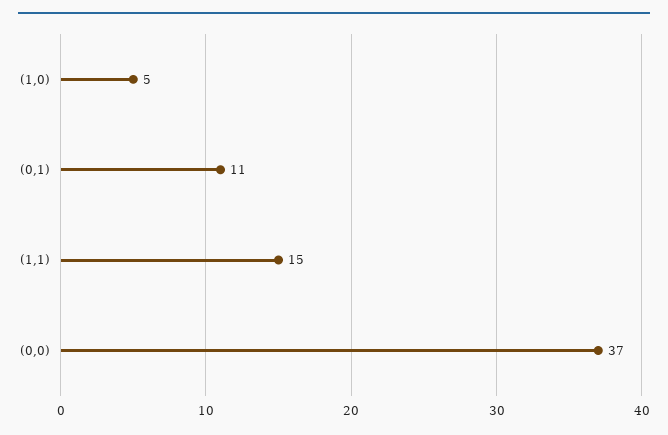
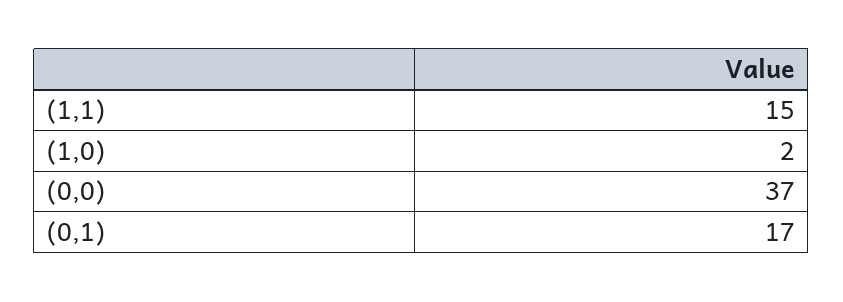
(1,0): 5 -> 2
(0,1): 11 -> 17

